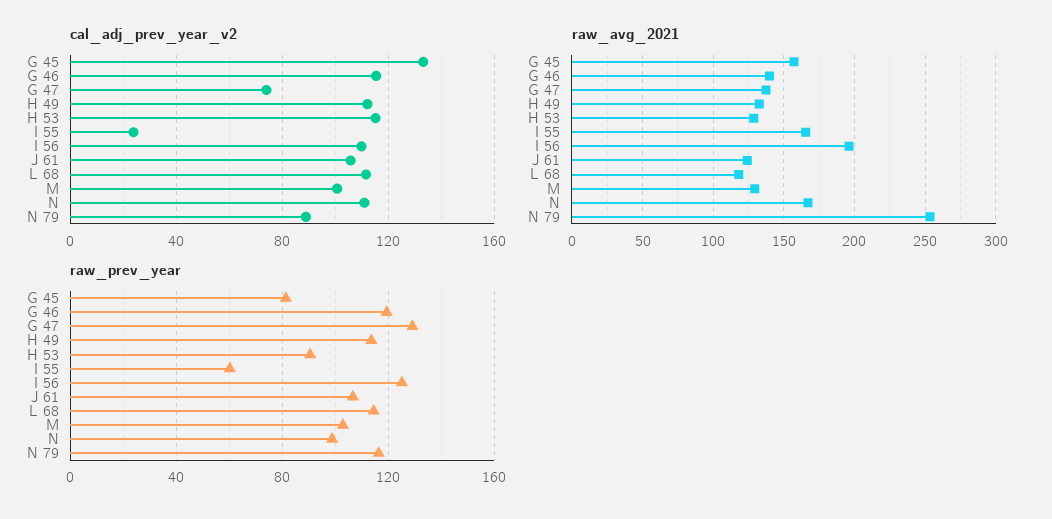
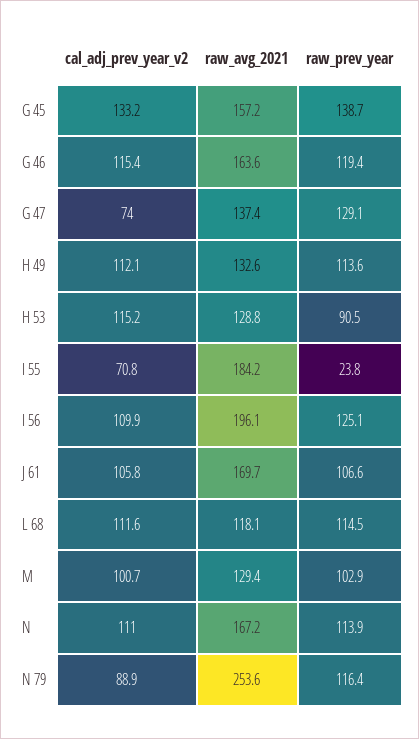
cal_adj_prev_year_v2, I 55: 25 -> 70.8
raw_avg_2021, G 46: 140 -> 163.6
raw_avg_2021, I 55: 165 -> 184.2
raw_avg_2021, J 61: 125 -> 169.7
raw_prev_year, G 45: 80 -> 138.7
raw_prev_year, I 55: 60 -> 23.8
raw_prev_year, N: 100 -> 113.9

